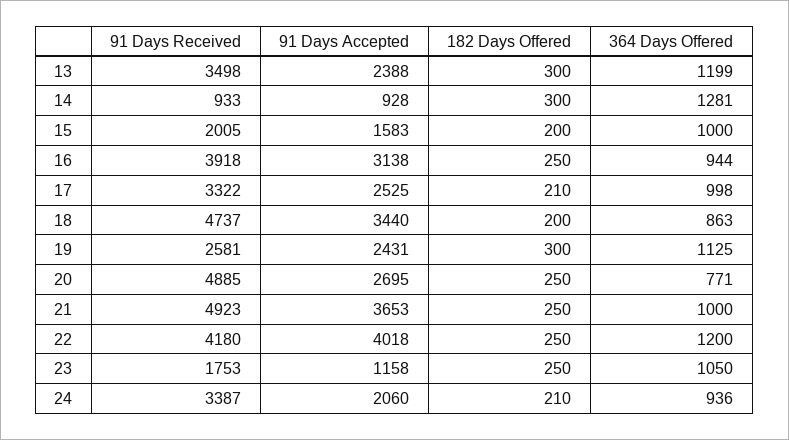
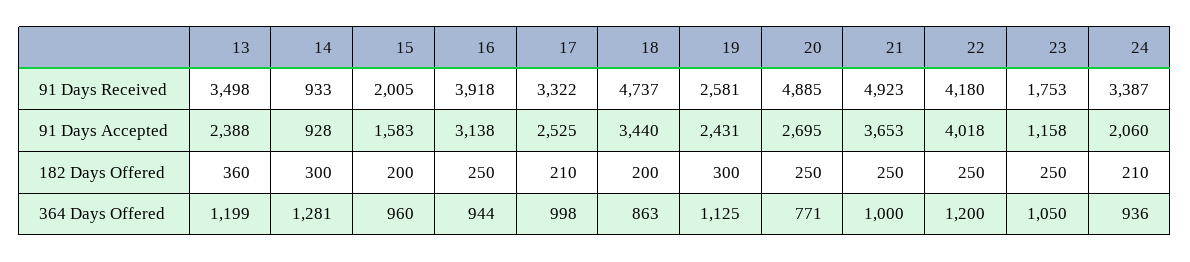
182 Days Offered, 13: 300 -> 360
364 Days Offered, 15: 1000 -> 960

